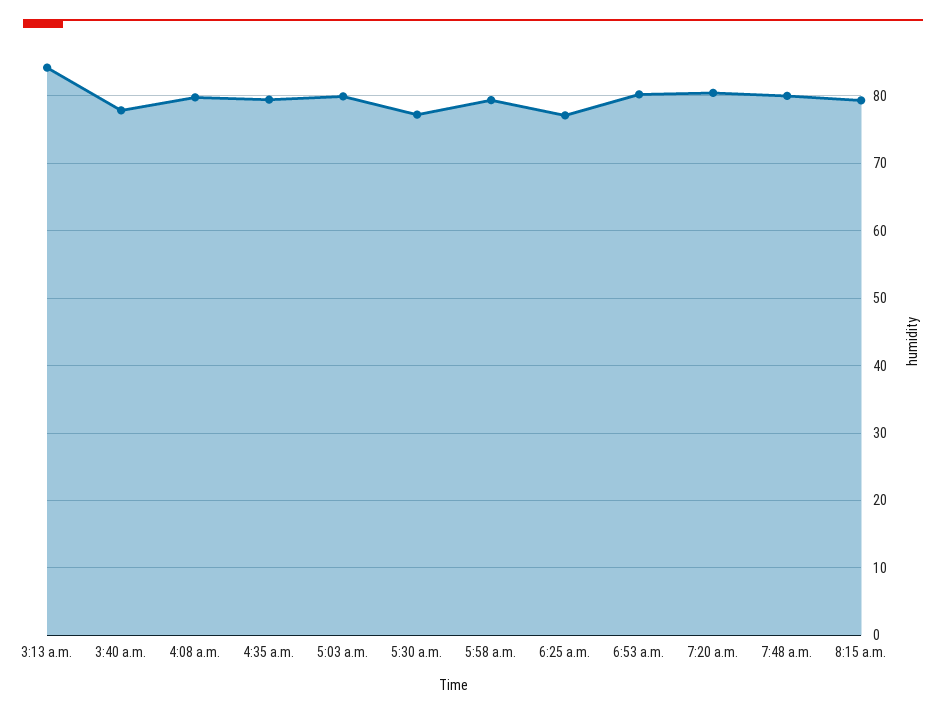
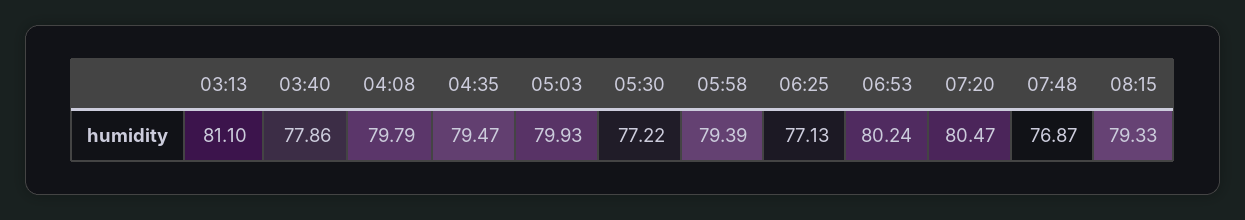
3:13 a.m.: 84 -> 81.1
7:48 a.m.: 80 -> 76.87

